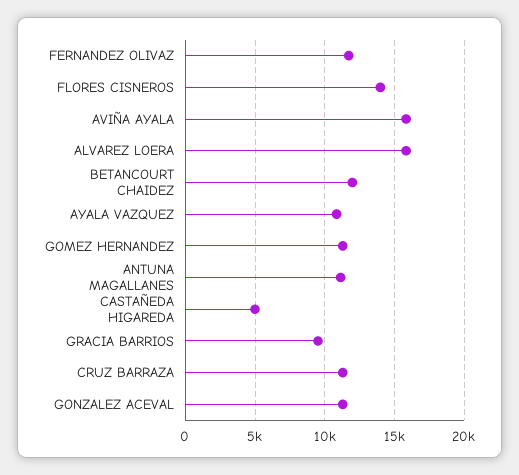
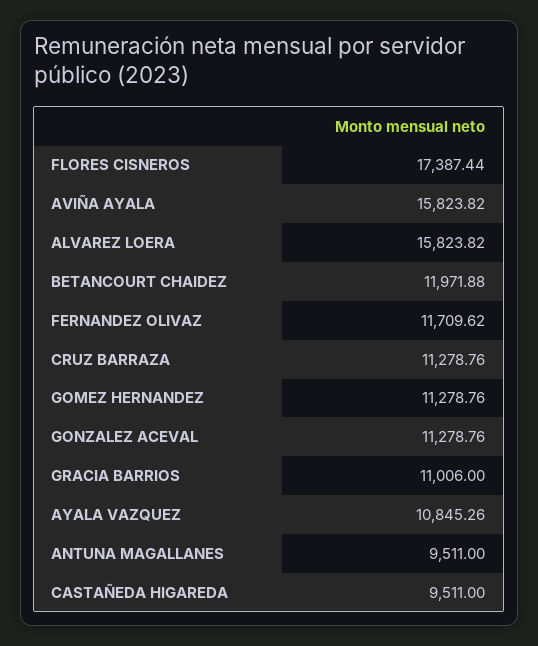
FLORES CISNEROS: 14000 -> 17387.44
ANTUNA MAGALLANES: 11000 -> 9511
CASTAÑEDA HIGAREDA: 5000 -> 9511
GRACIA BARRIOS: 9500 -> 11006

